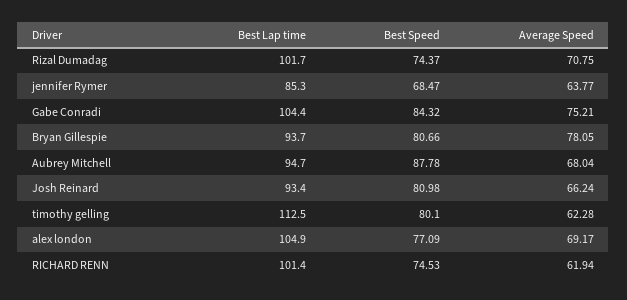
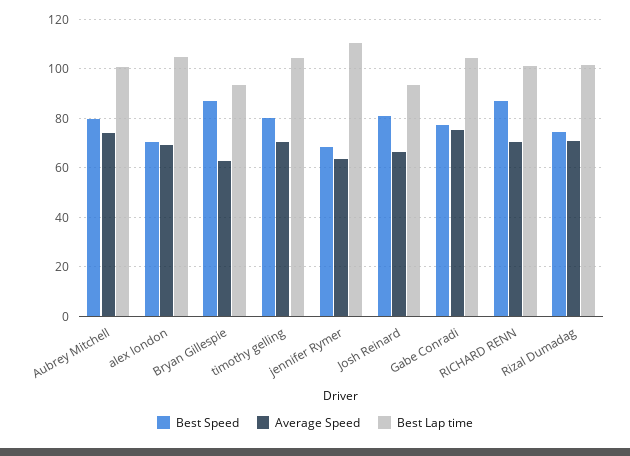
Best Lap time, jennifer Rymer: 85.3 -> 110
Best Speed, Gabe Conradi: 84.32 -> 77.5
Best Speed, Bryan Gillespie: 80.66 -> 87.5
Average Speed, Bryan Gillespie: 78.05 -> 62.5
Best Lap time, Aubrey Mitchell: 94.7 -> 100
Best Speed, Aubrey Mitchell: 87.78 -> 80
Average Speed, Aubrey Mitchell: 68.04 -> 75
Best Lap time, timothy gelling: 112.5 -> 105
Average Speed, timothy gelling: 62.28 -> 70
Best Speed, alex london: 77.09 -> 70
Best Speed, RICHARD RENN: 74.53 -> 87.5
Average Speed, RICHARD RENN: 61.94 -> 70

